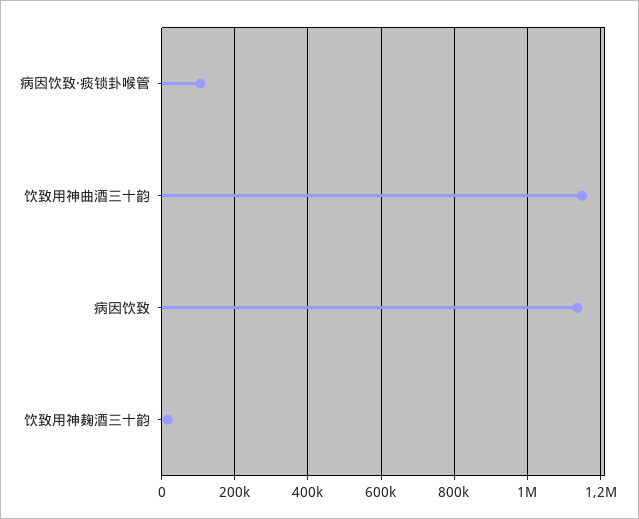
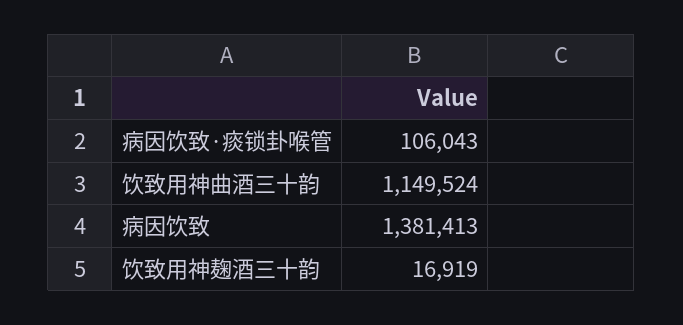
病因饮致: 1140000 -> 1381413

